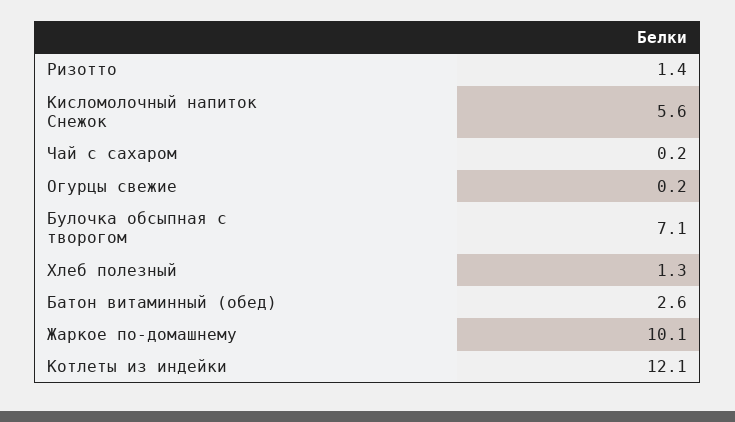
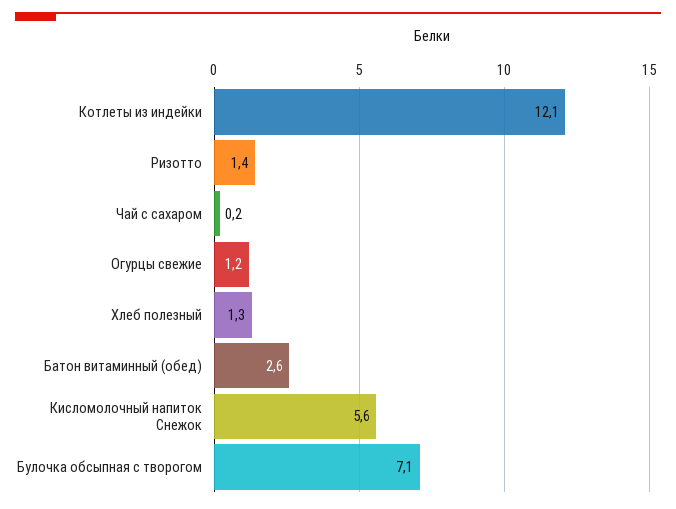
Огурцы свежие: 0.2 -> 1.2
Жаркое по-домашнему: 10.1 -> none

